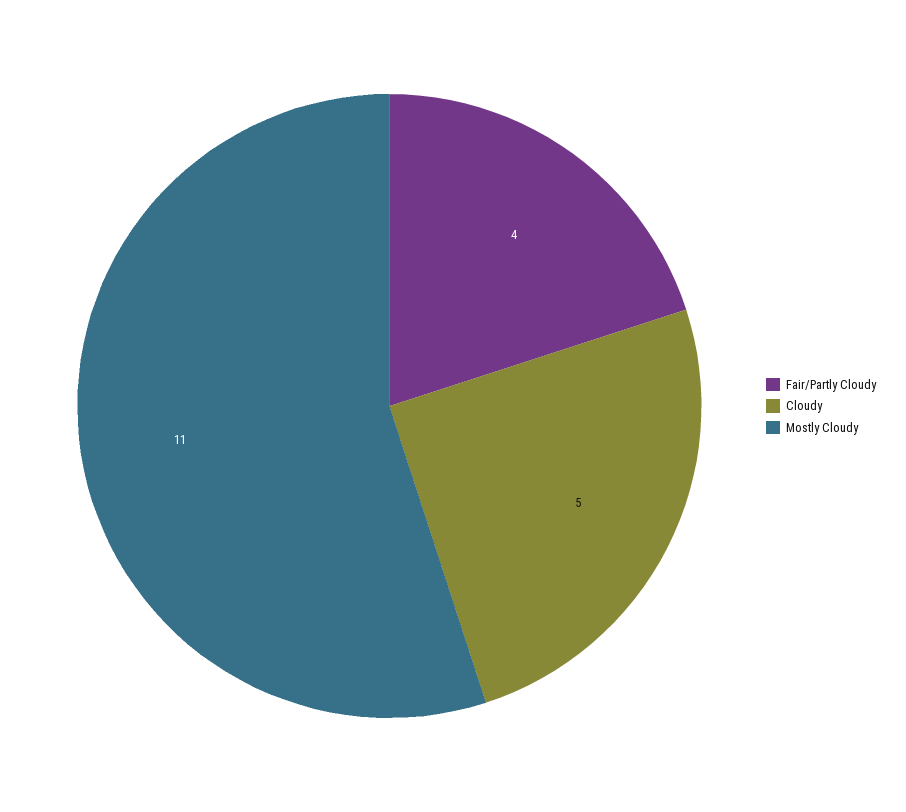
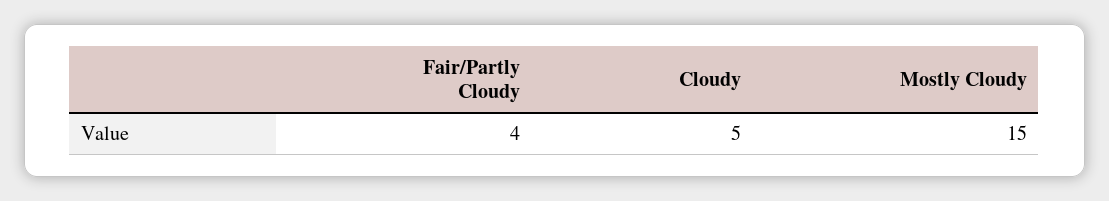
Mostly Cloudy: 11 -> 15

